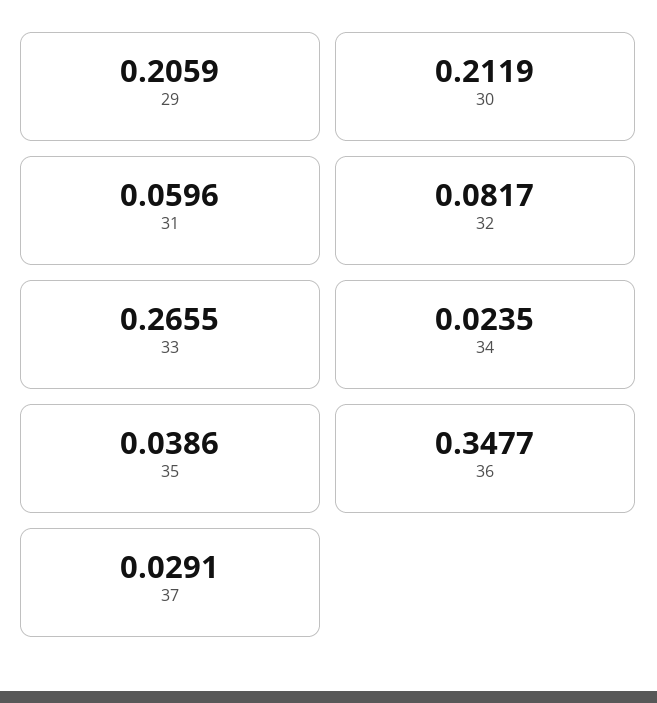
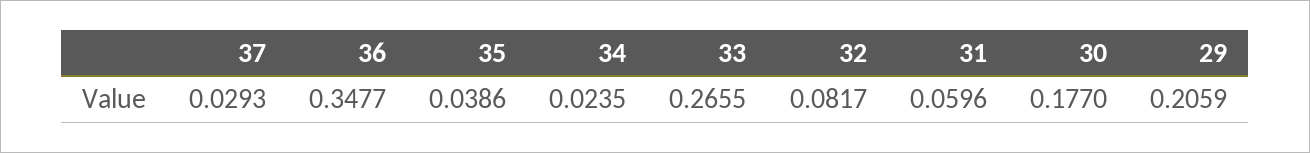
30: 0.2119 -> 0.177
37: 0.0291 -> 0.0293

